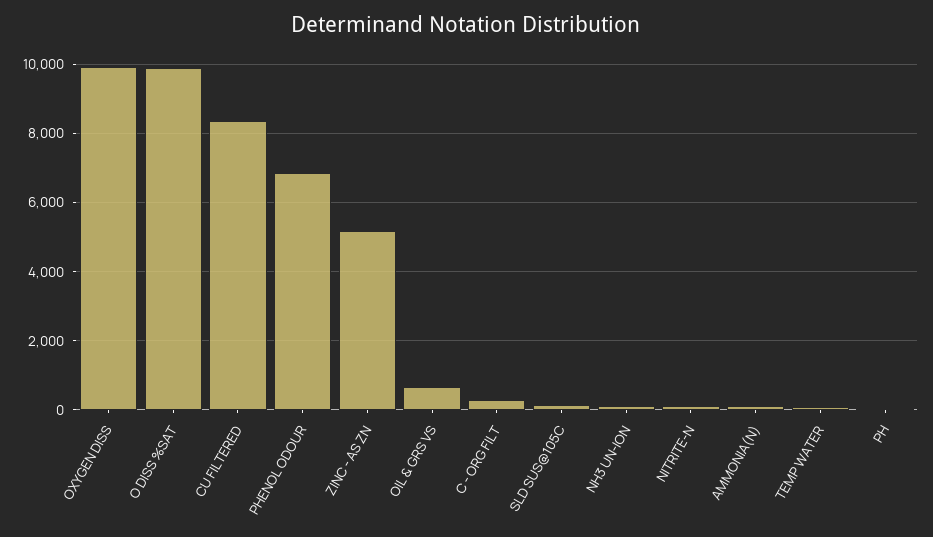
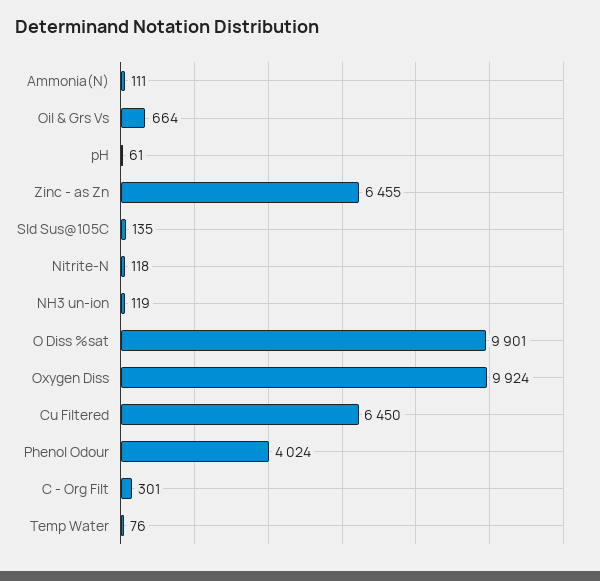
CU FILTERED: 8400 -> 6450
PHENOL ODOUR: 6800 -> 4024
ZINC - AS ZN: 5200 -> 6455

